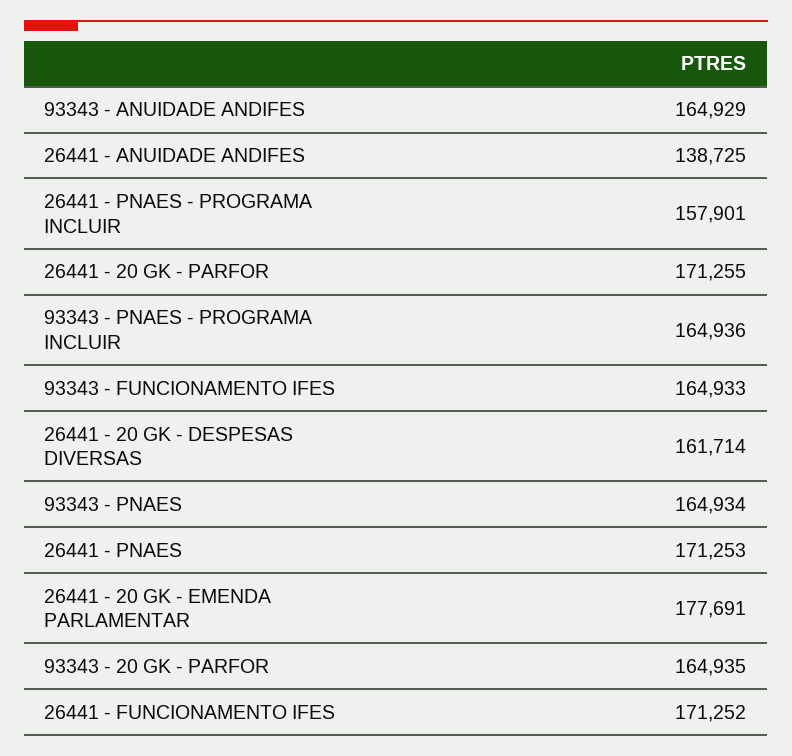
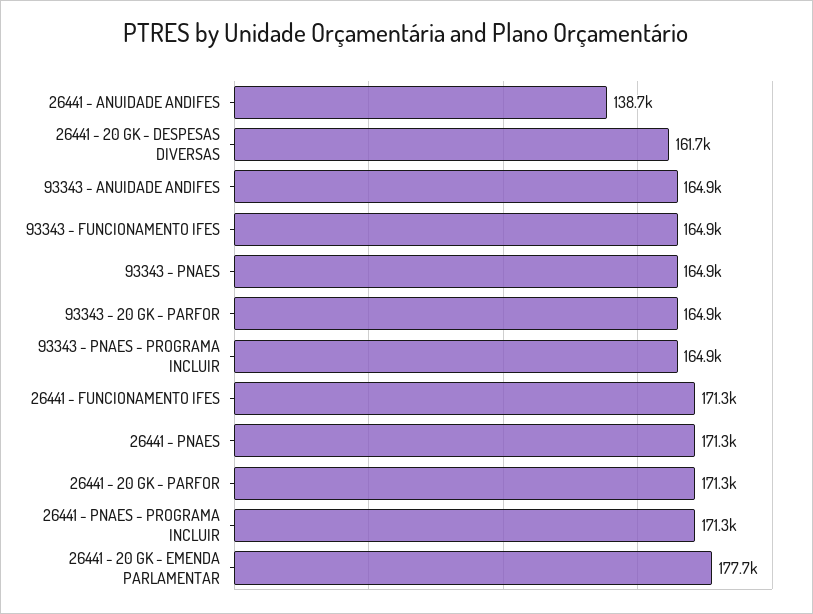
26441 - PNAES - PROGRAMA INCLUIR: 157901 -> 171300

